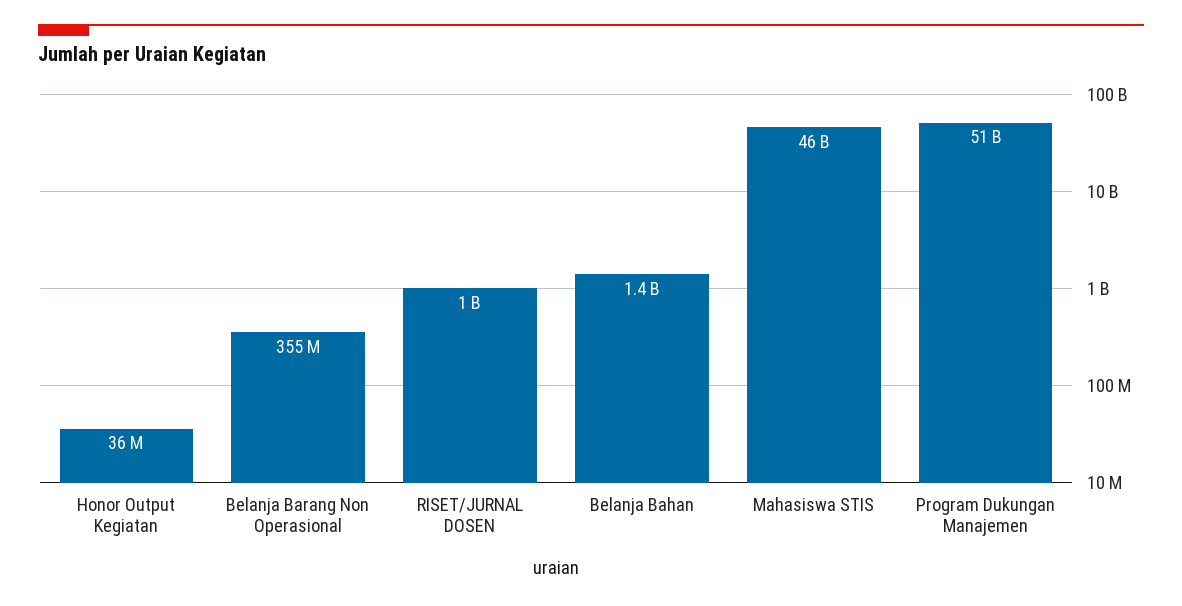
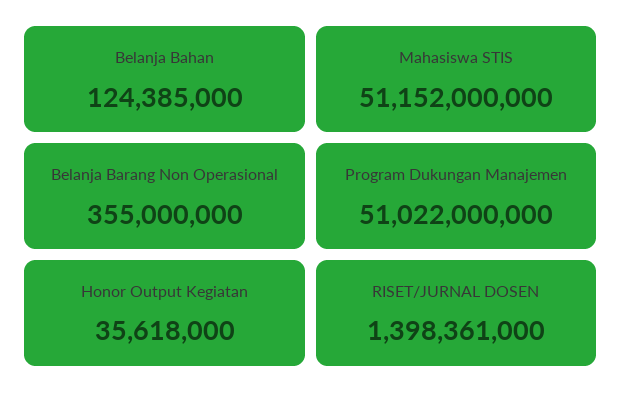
RISET/JURNAL DOSEN: 1000000000 -> 1398361000
Belanja Bahan: 1400000000 -> 124385000
Mahasiswa STIS: 46000000000 -> 51152000000

